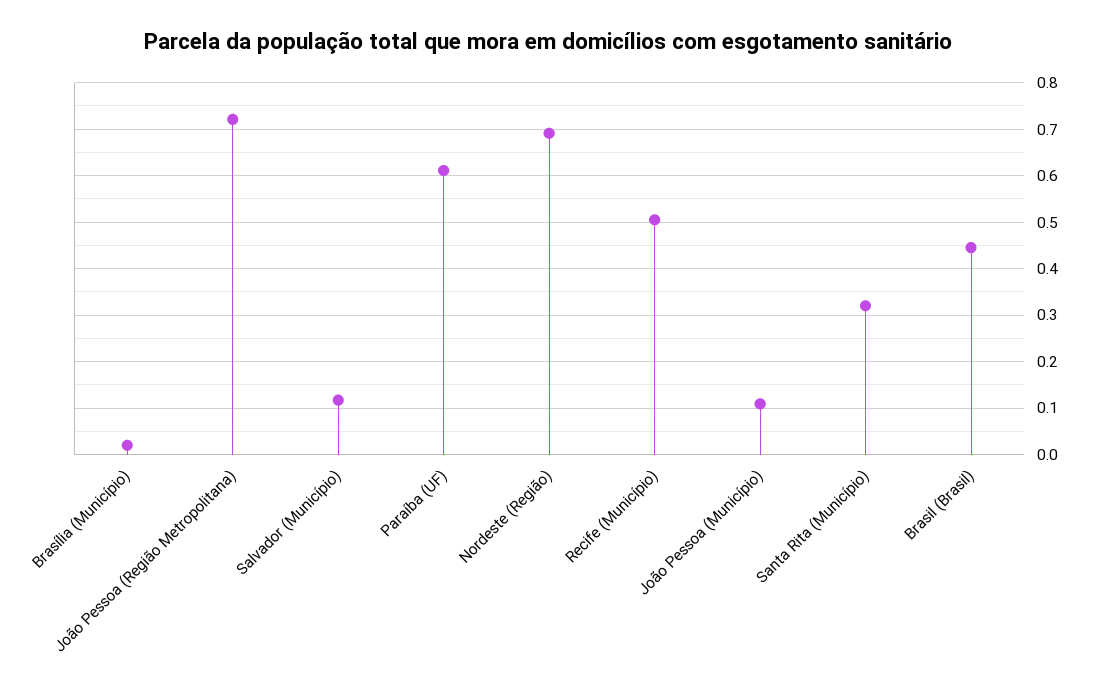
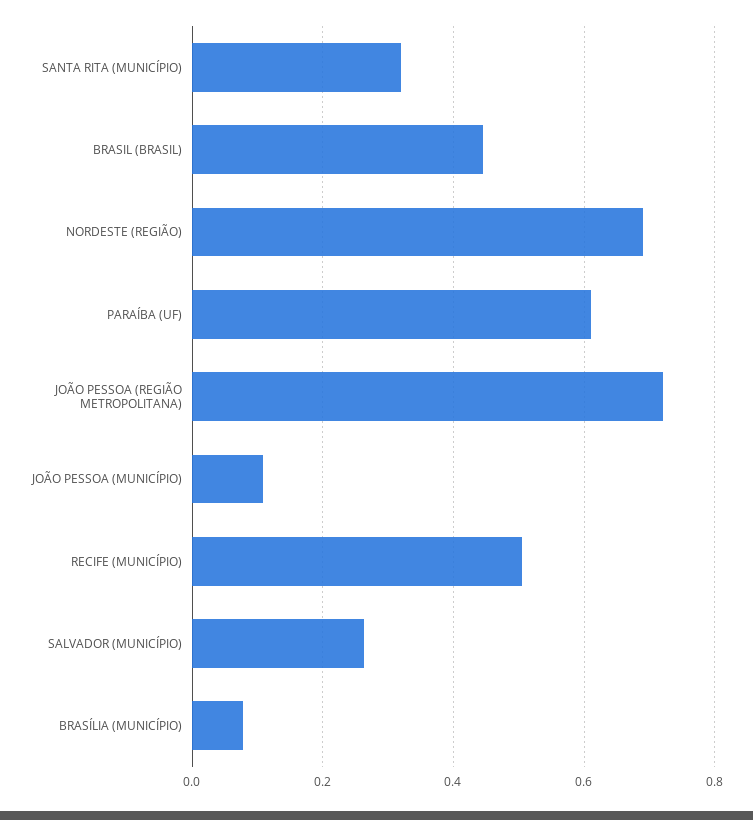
Brasília (Município): 0.02 -> 0.08
Salvador (Município): 0.12 -> 0.26

